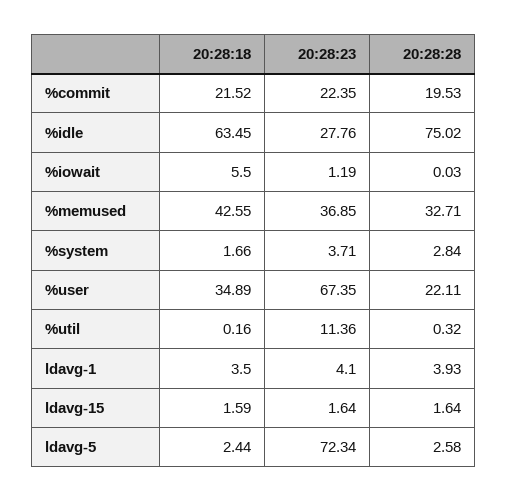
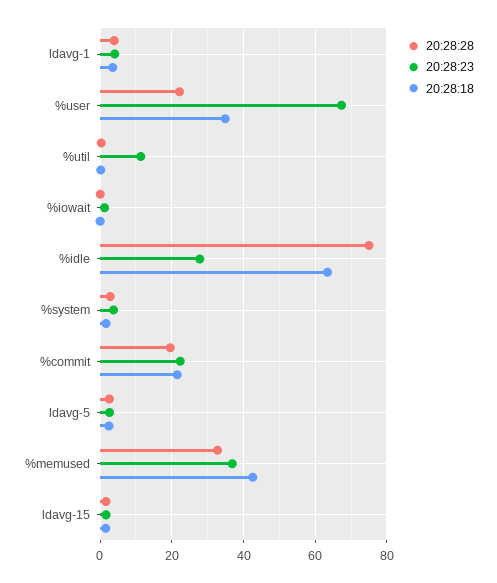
20:28:18, %iowait: 5.5 -> 0
20:28:23, ldavg-5: 72.34 -> 2

